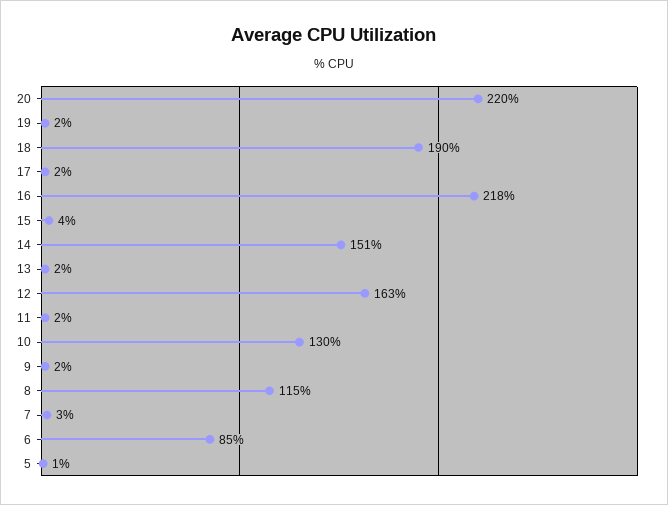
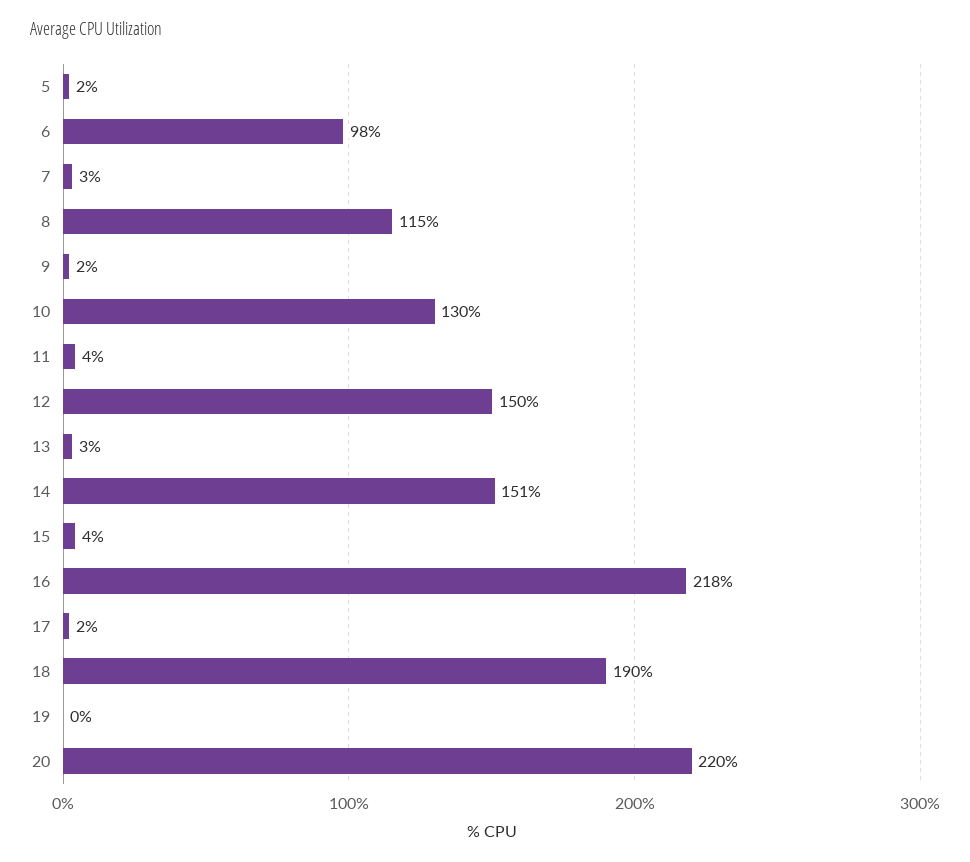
19: 2 -> 0
13: 2 -> 3
12: 163 -> 150
11: 2 -> 4
6: 85 -> 98
5: 1 -> 2

